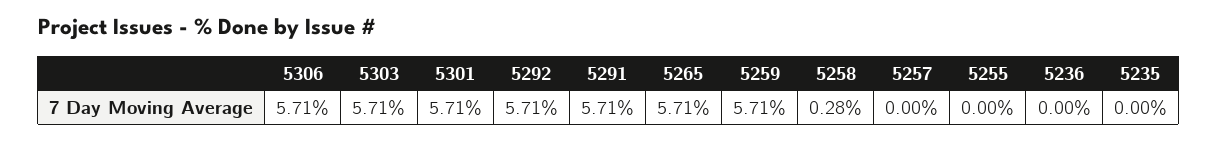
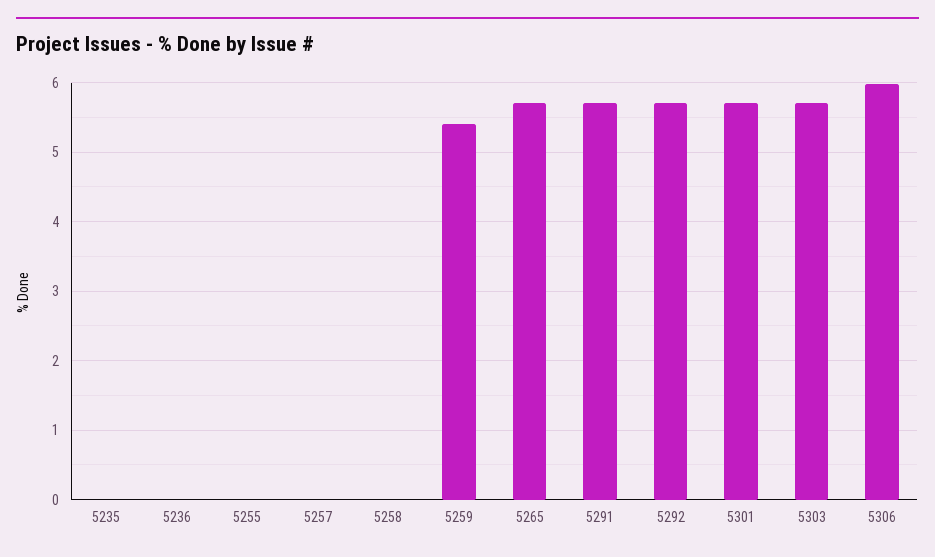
5306: 5.71 -> 6
5259: 5.71 -> 5.4
5258: 0.28 -> 0

